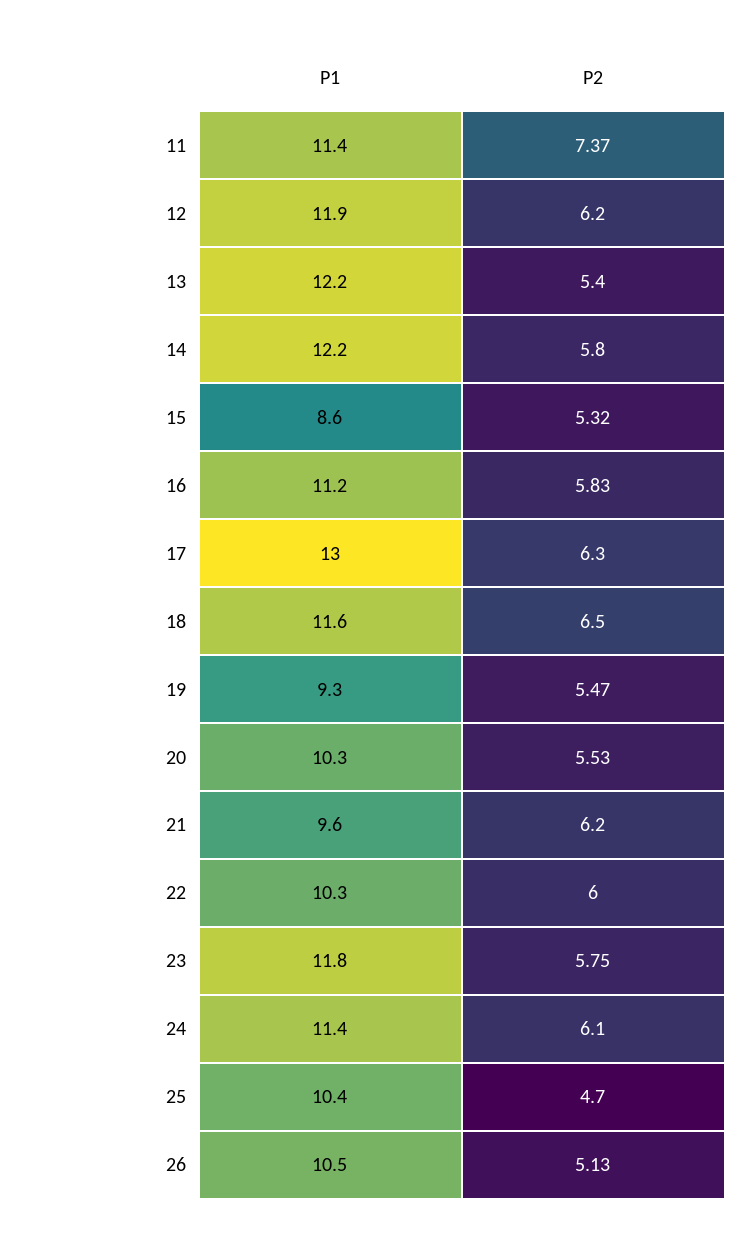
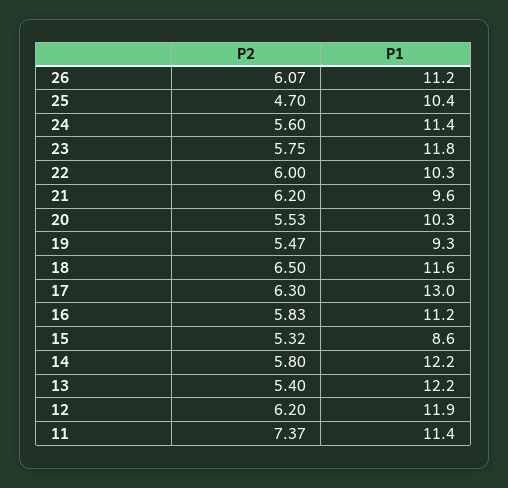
P2, 24: 6.1 -> 5.6
P1, 26: 10.5 -> 11.2
P2, 26: 5.13 -> 6.07

